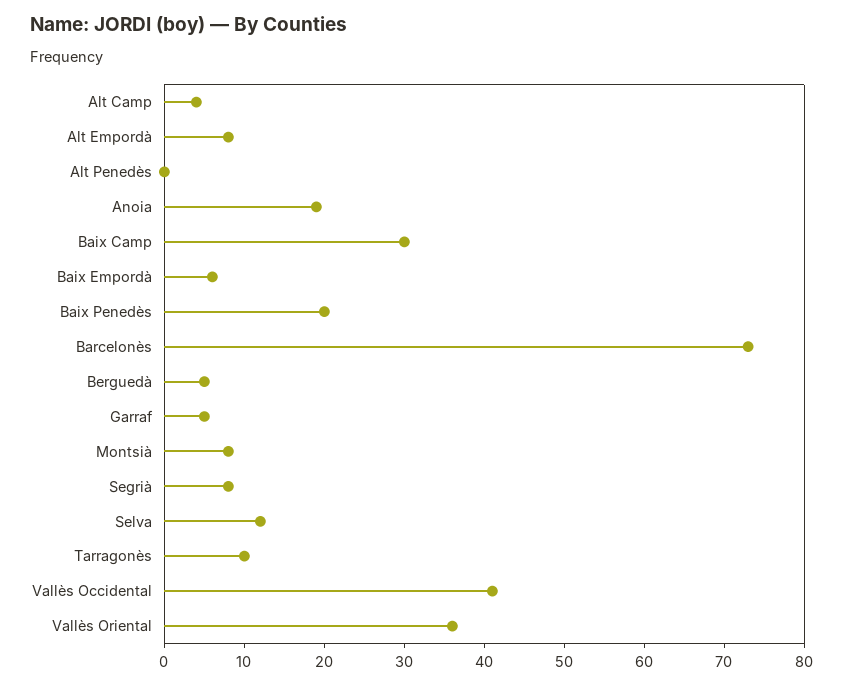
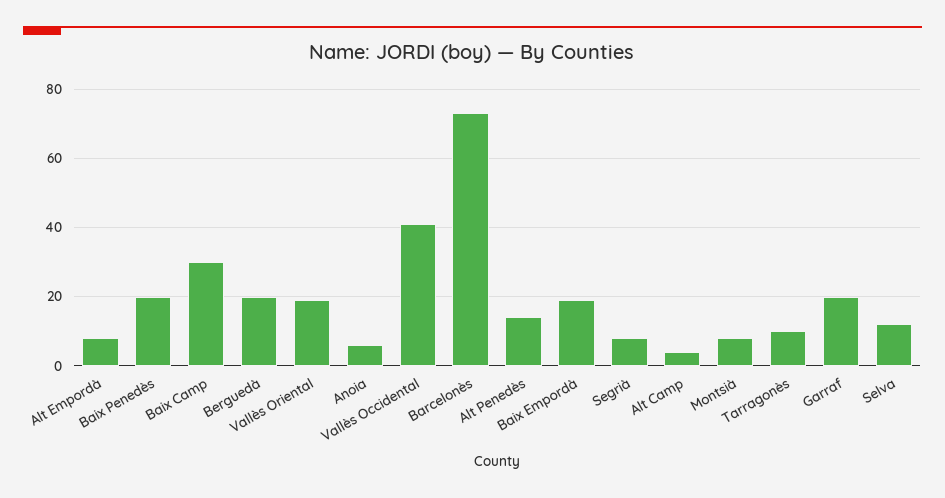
Alt Penedès: 0 -> 15
Anoia: 20 -> 5
Baix Empordà: 5 -> 20
Berguedà: 5 -> 20
Garraf: 5 -> 20
Vallès Oriental: 35 -> 20

